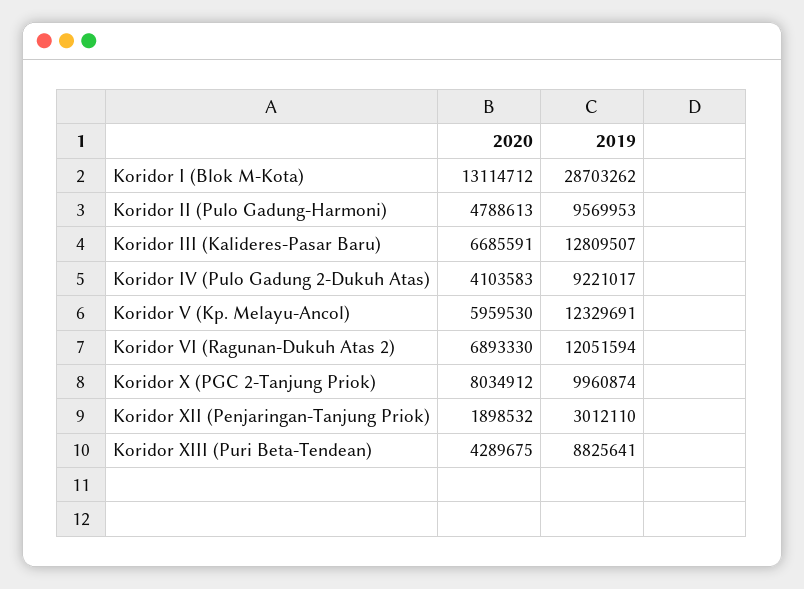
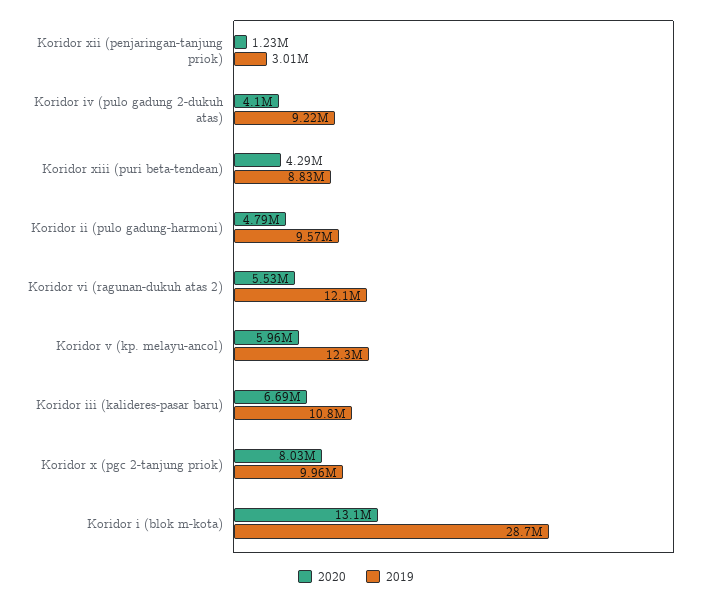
2019, Koridor III (Kalideres-Pasar Baru): 12809507 -> 10800000
2020, Koridor VI (Ragunan-Dukuh Atas 2): 6893330 -> 5530000
2020, Koridor XII (Penjaringan-Tanjung Priok): 1898532 -> 1230000

